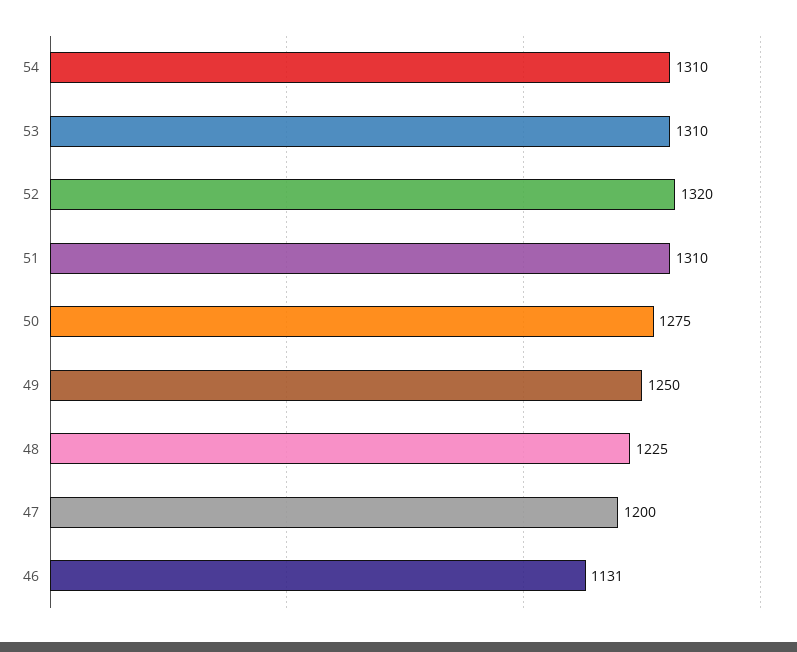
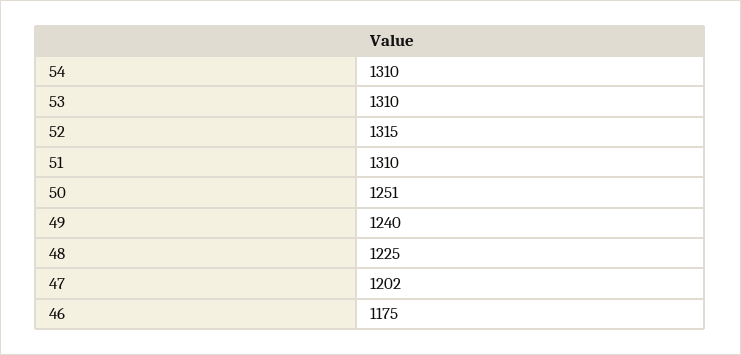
52: 1320 -> 1315
50: 1275 -> 1251
49: 1250 -> 1240
47: 1200 -> 1202
46: 1131 -> 1175

